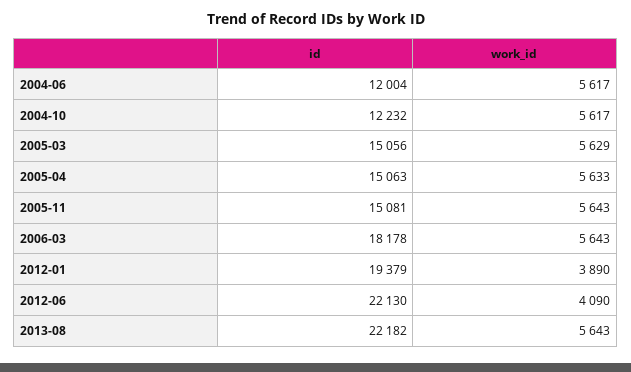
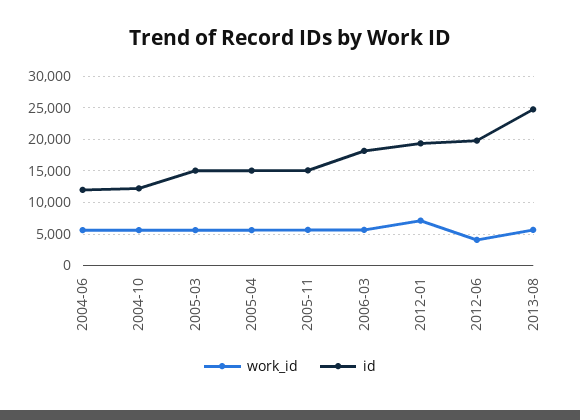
work_id, 2012-01: 3890 -> 7000
id, 2012-06: 22130 -> 20000
id, 2013-08: 22182 -> 25000

